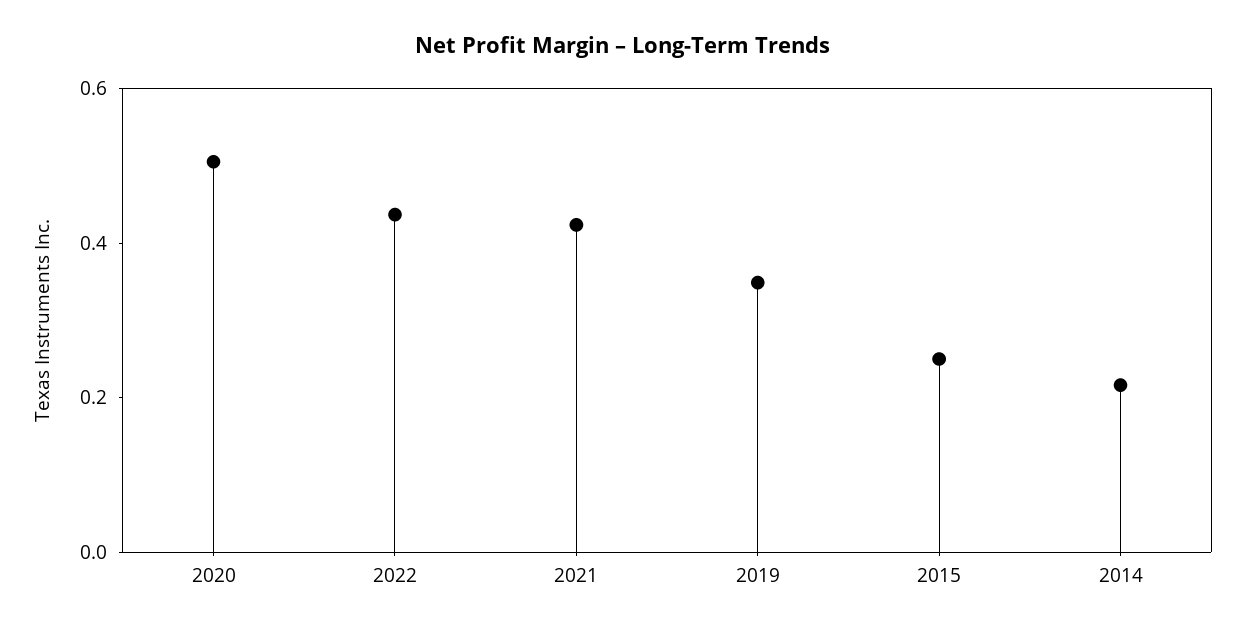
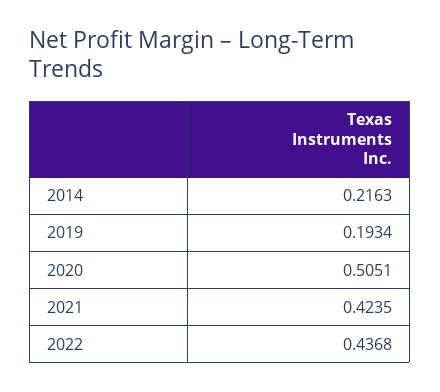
2019: 0.35 -> 0.1934
2015: 0.25 -> none

